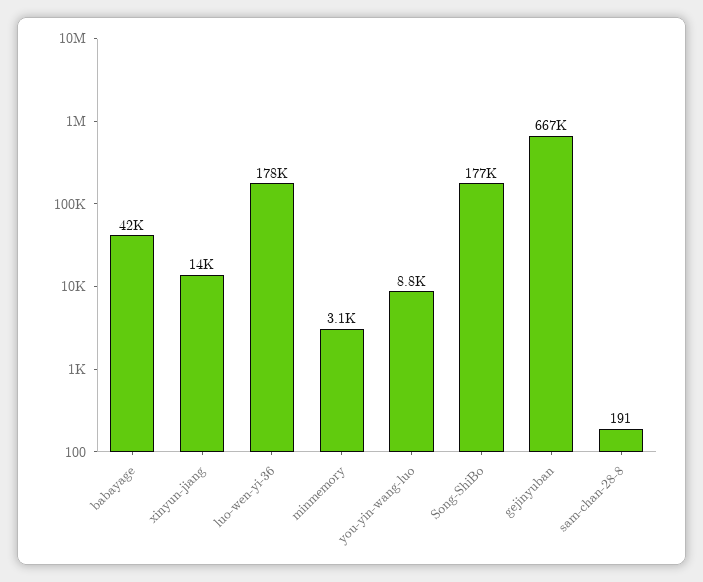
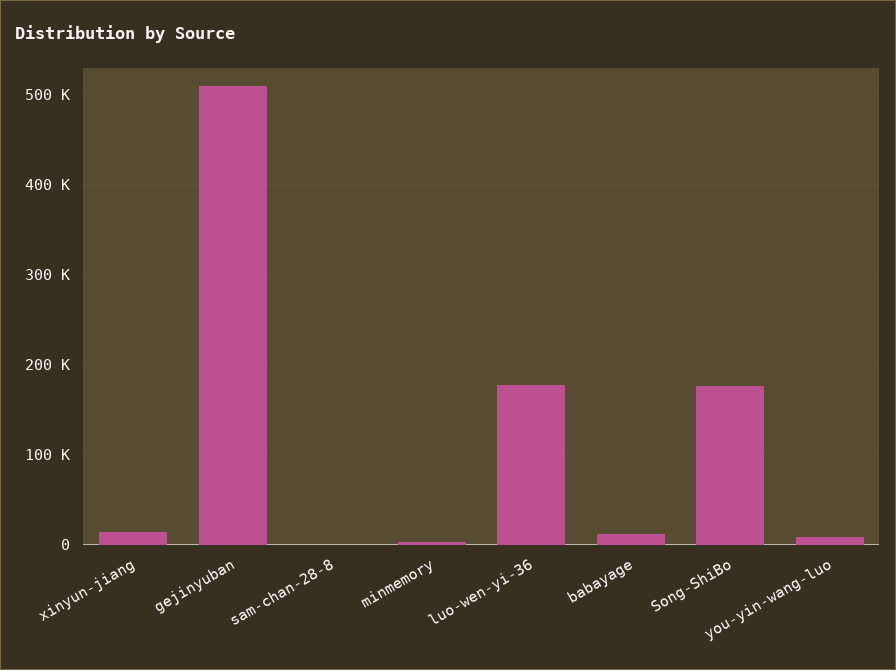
babayage: 42000 -> 10000
gejinyuban: 667000 -> 510000

